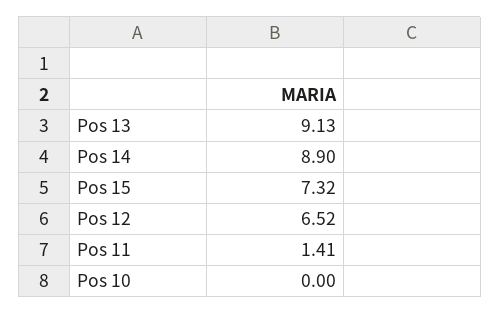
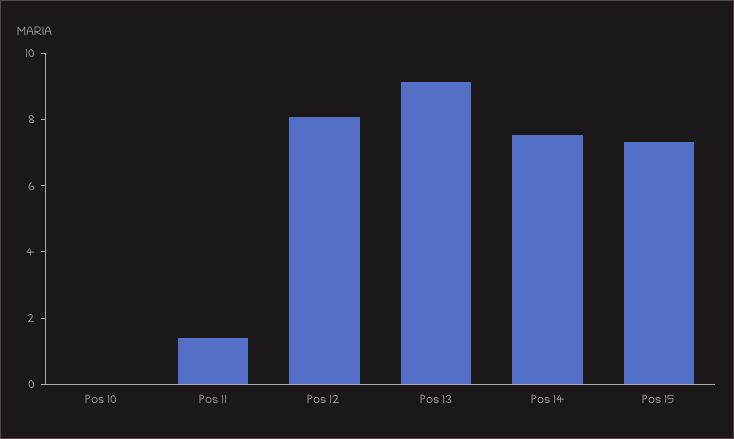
Pos 14: 8.9 -> 7.5
Pos 12: 6.52 -> 8

